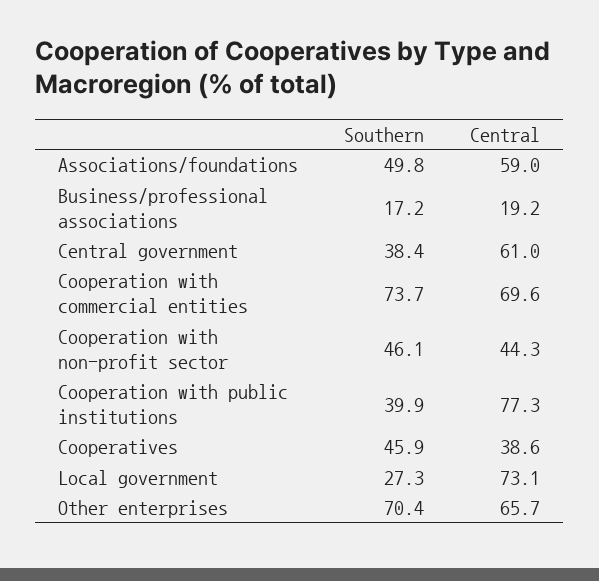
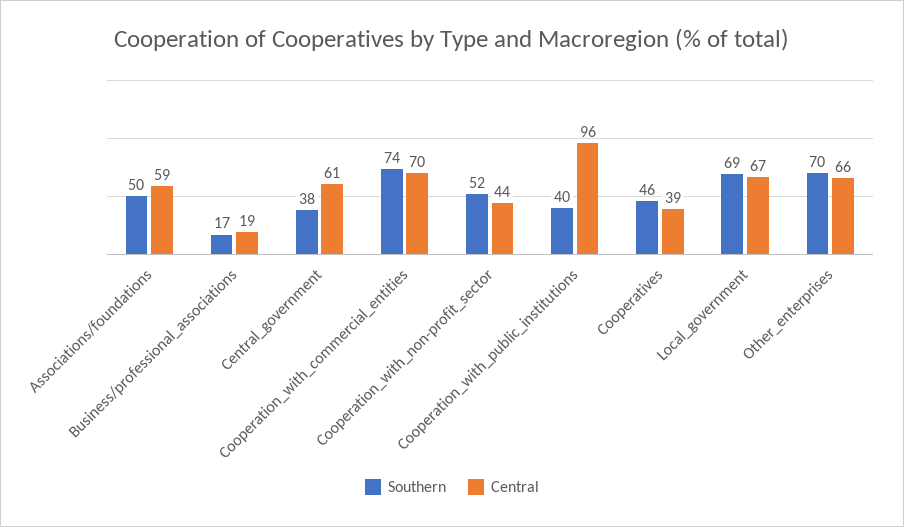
Southern, Cooperation with non-profit sector: 46.1 -> 52
Central, Cooperation with public institutions: 77.3 -> 96
Southern, Local government: 27.3 -> 69
Central, Local government: 73.1 -> 67

